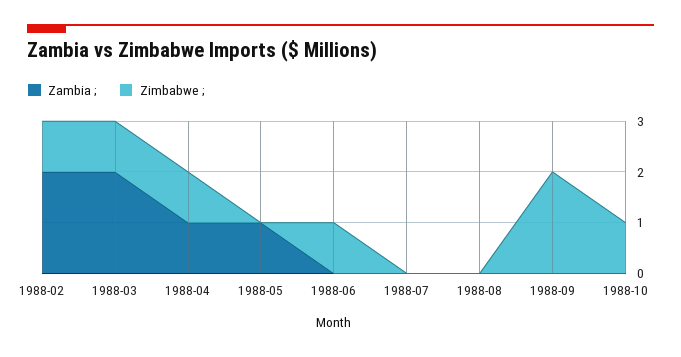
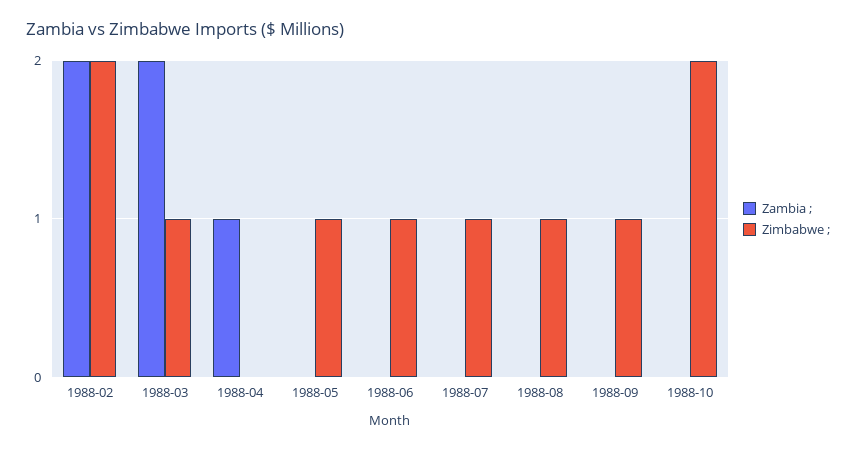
Zimbabwe ;, 1988-02: 1 -> 2
Zimbabwe ;, 1988-04: 1 -> 0
Zambia ;, 1988-05: 1 -> 0
Zimbabwe ;, 1988-05: 0 -> 1
Zimbabwe ;, 1988-07: 0 -> 1
Zimbabwe ;, 1988-08: 0 -> 1
Zimbabwe ;, 1988-09: 2 -> 1
Zimbabwe ;, 1988-10: 1 -> 2

